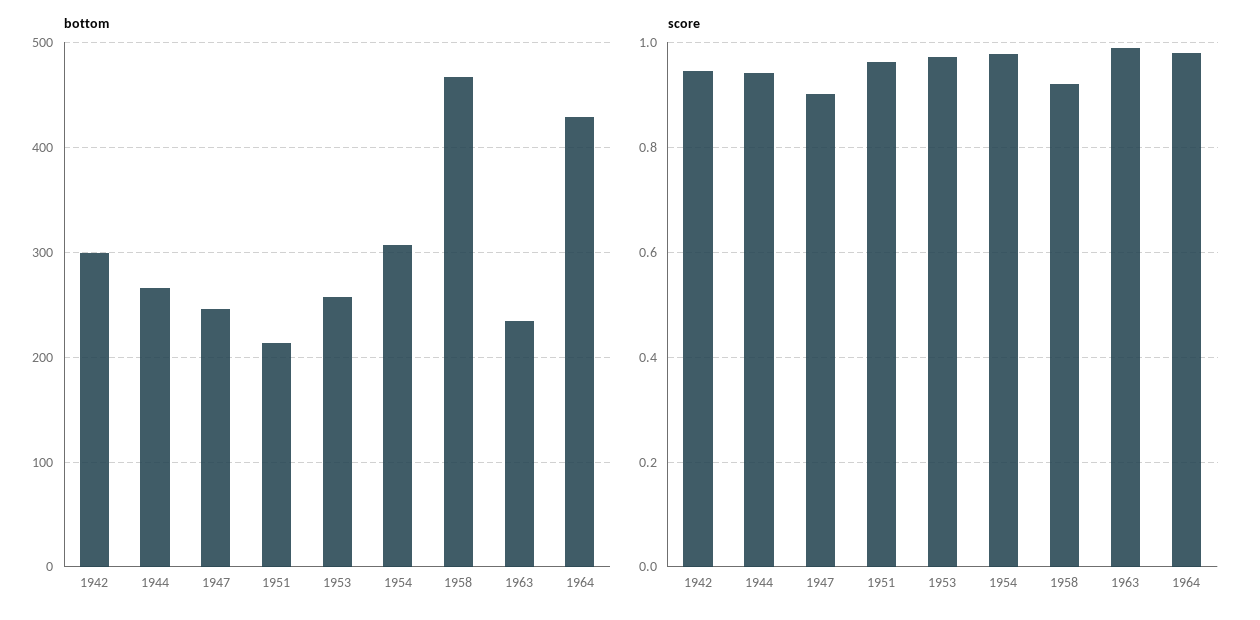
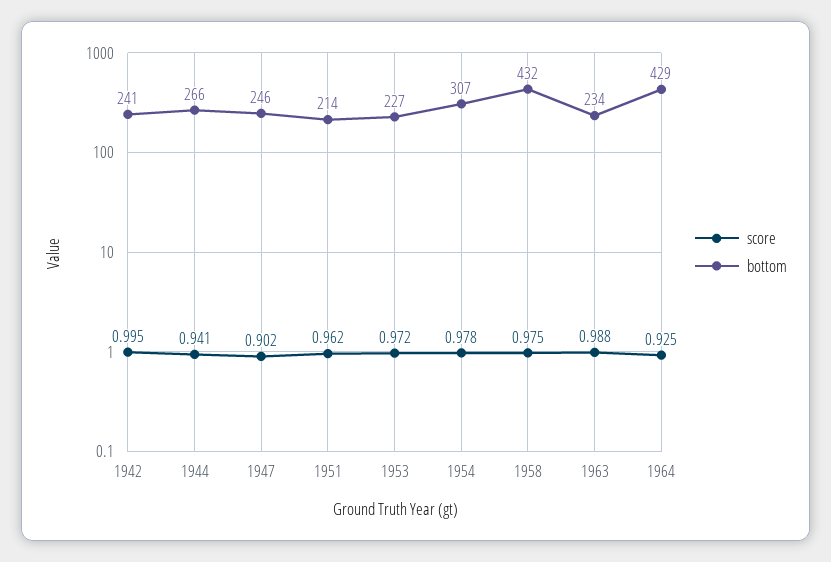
bottom, 1942: 300 -> 241
bottom, 1953: 260 -> 227
bottom, 1958: 470 -> 432
score, 1942: 0.94 -> 0.995
score, 1958: 0.92 -> 0.975
score, 1964: 0.98 -> 0.925

